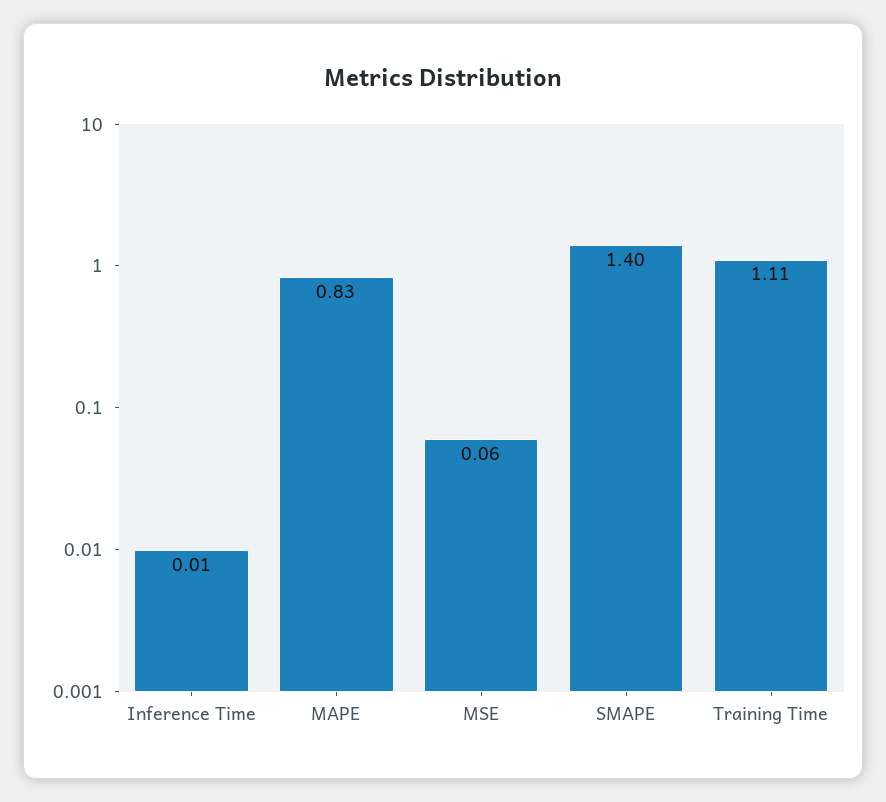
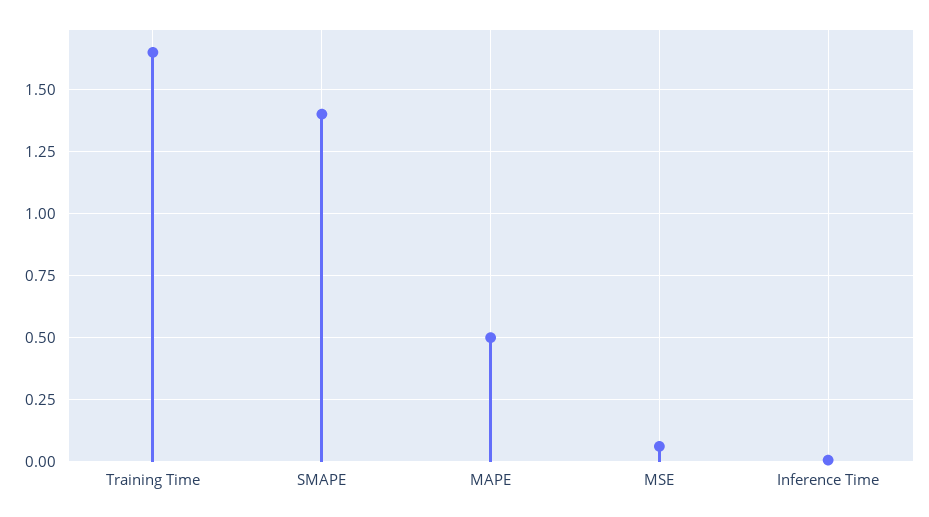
MAPE: 0.83 -> 0.5
Training Time: 1.11 -> 1.65

